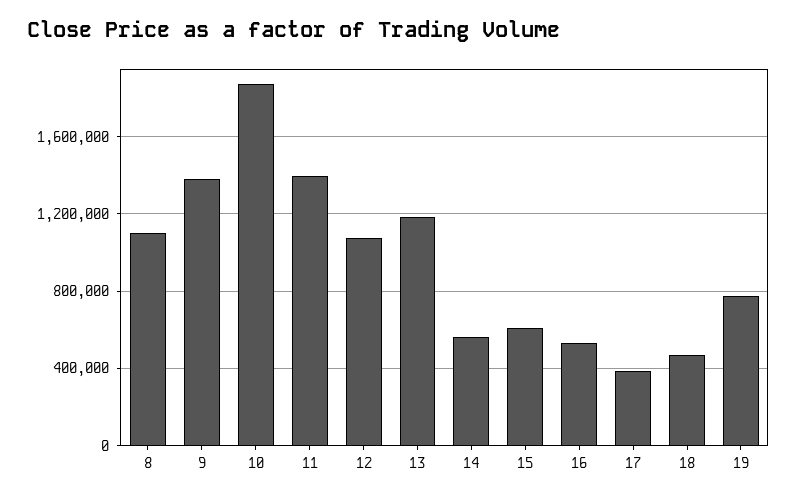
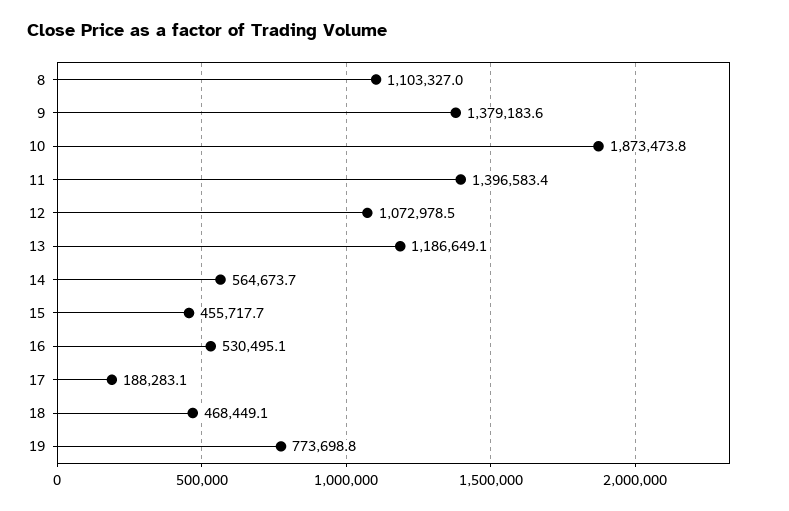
15: 600000 -> 455717.7
17: 400000 -> 188283.1

